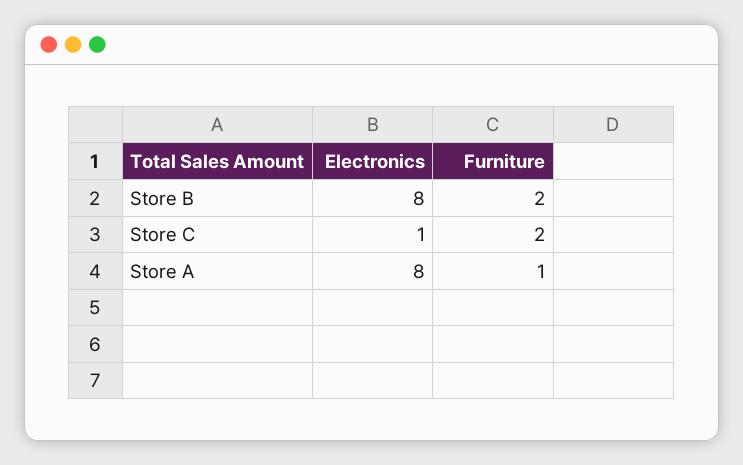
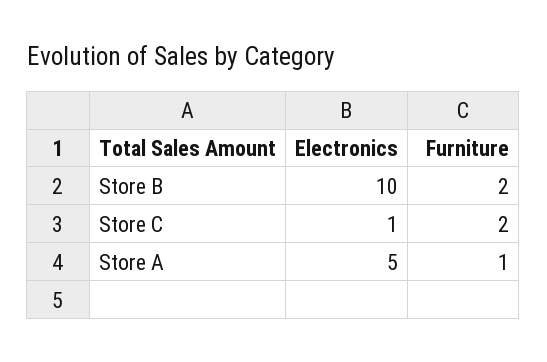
Electronics, Store B: 8 -> 10
Electronics, Store A: 8 -> 5

